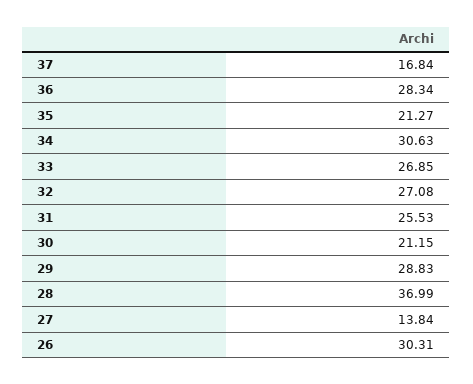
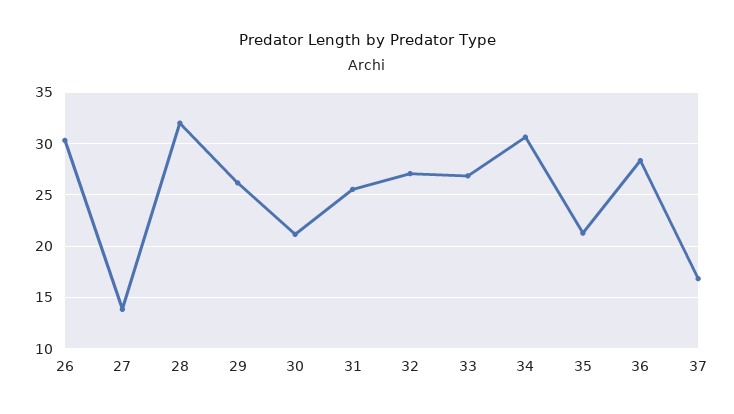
29: 28.83 -> 26
28: 36.99 -> 32

